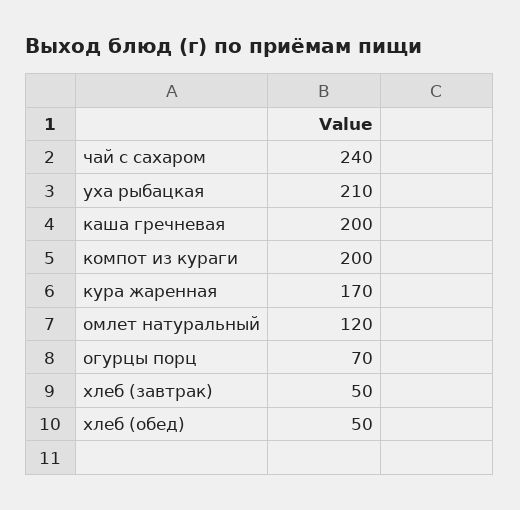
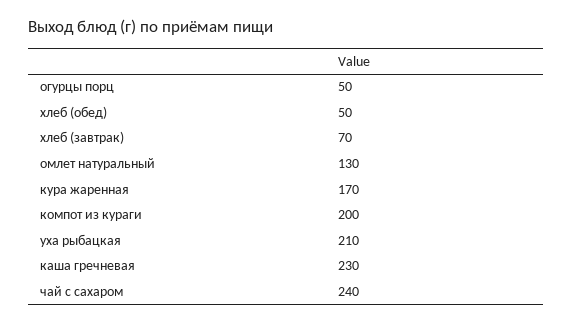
каша гречневая: 200 -> 230
омлет натуральный: 120 -> 130
огурцы порц: 70 -> 50
хлеб (завтрак): 50 -> 70

